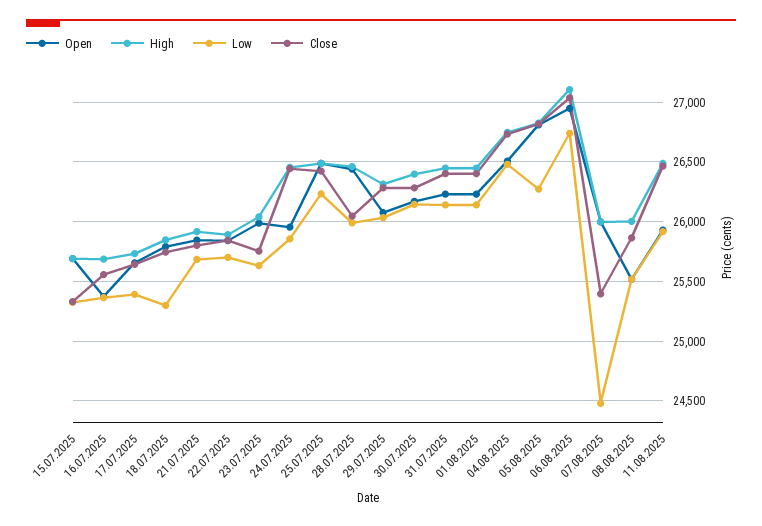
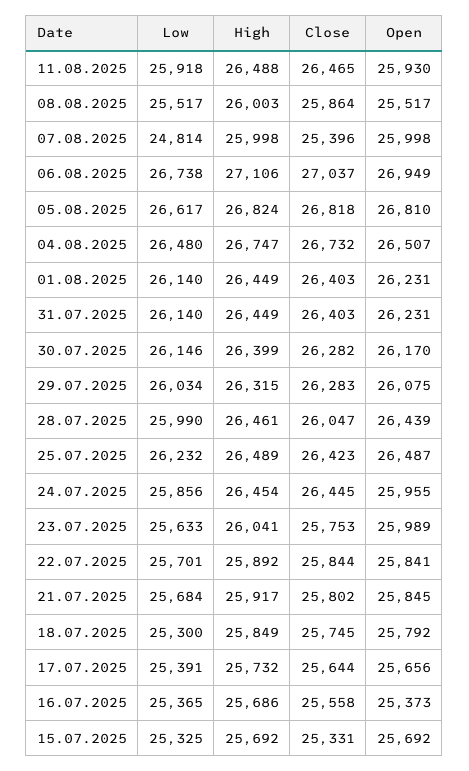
Low, 05.08.2025: 26300 -> 26617
Low, 07.08.2025: 24500 -> 24814

